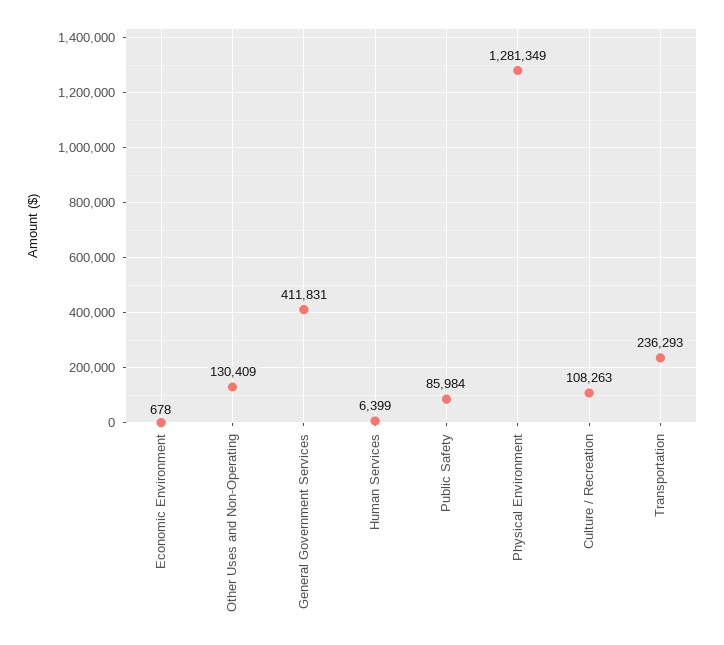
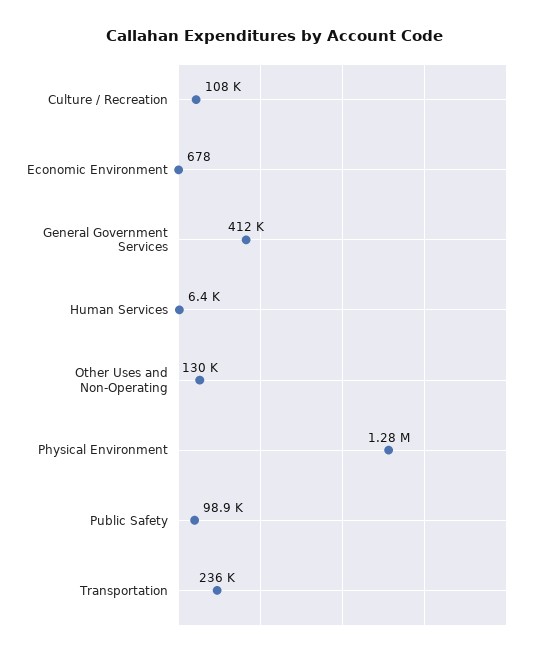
Public Safety: 85984 -> 98900

